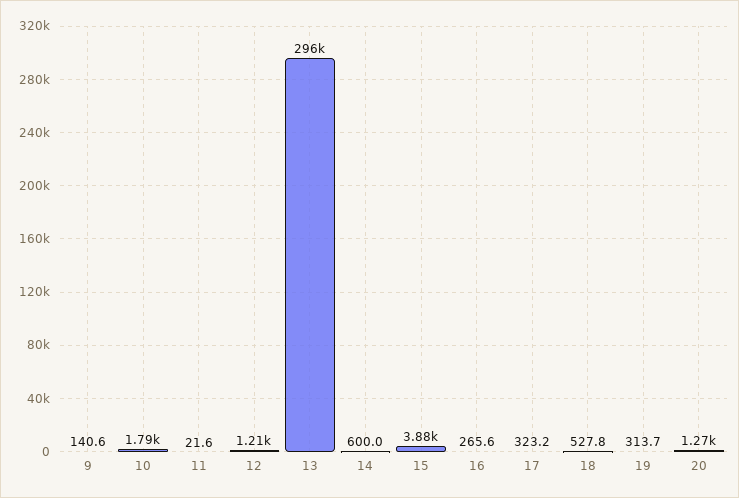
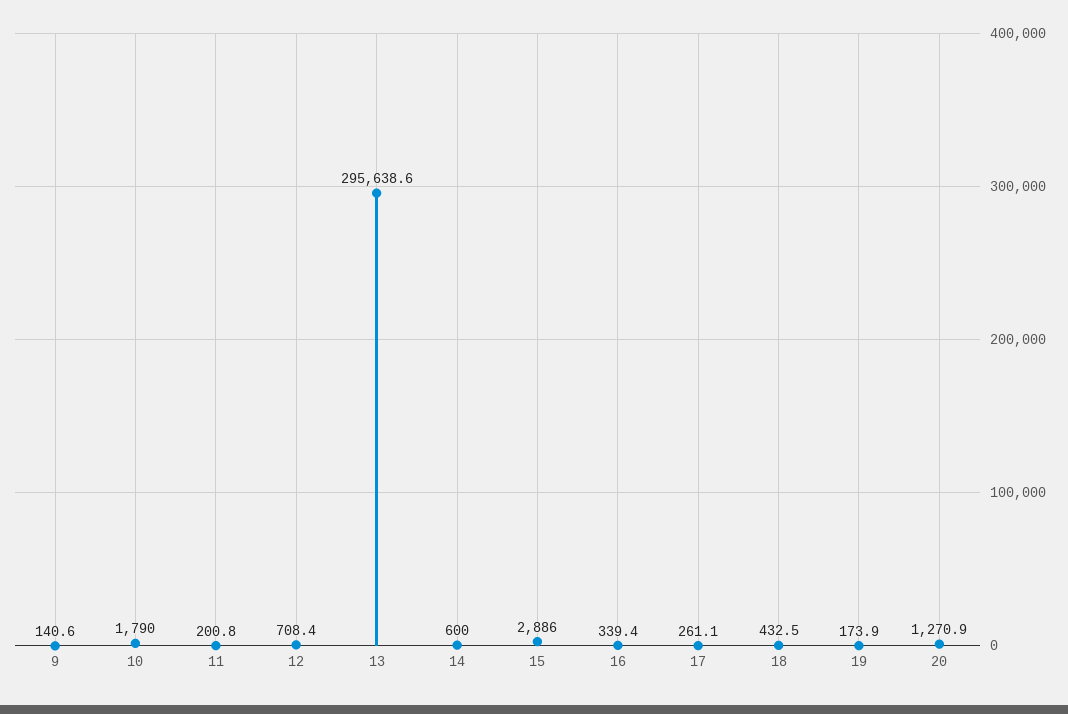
11: 21.6 -> 200.8
12: 1210 -> 708.4
15: 3880 -> 2886
16: 265.6 -> 339.4
17: 323.2 -> 261.1
18: 527.8 -> 432.5
19: 313.7 -> 173.9

